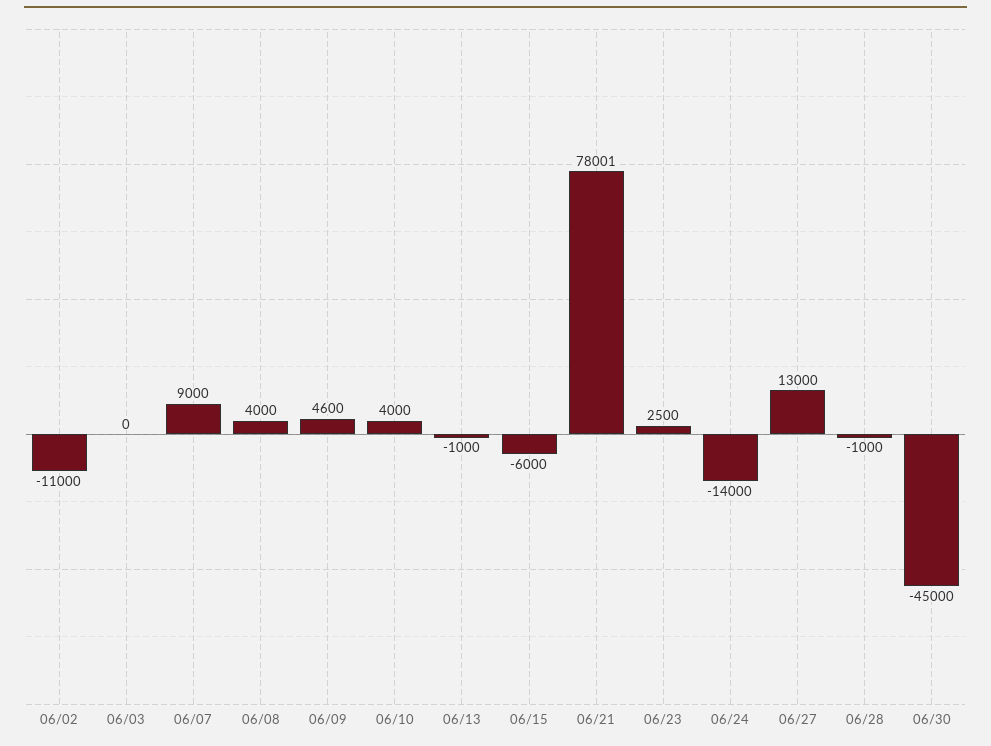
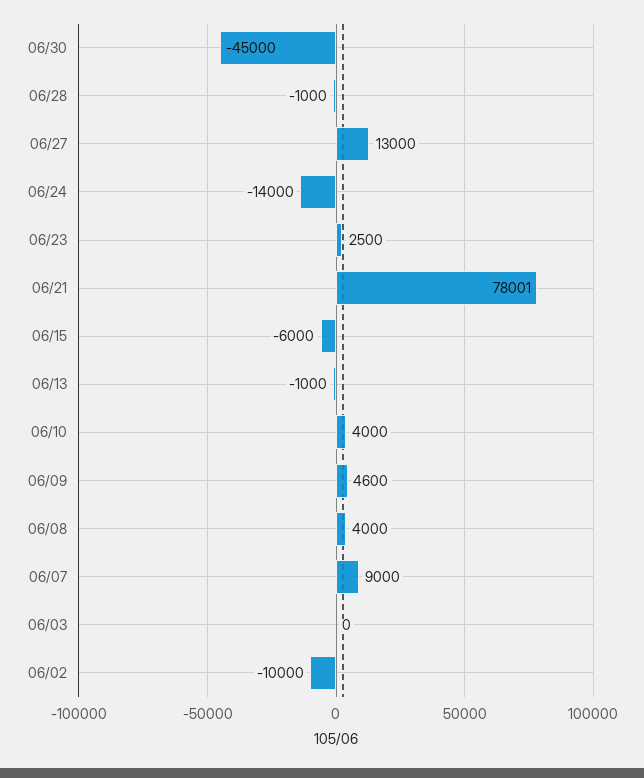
06/02: -11000 -> -10000

